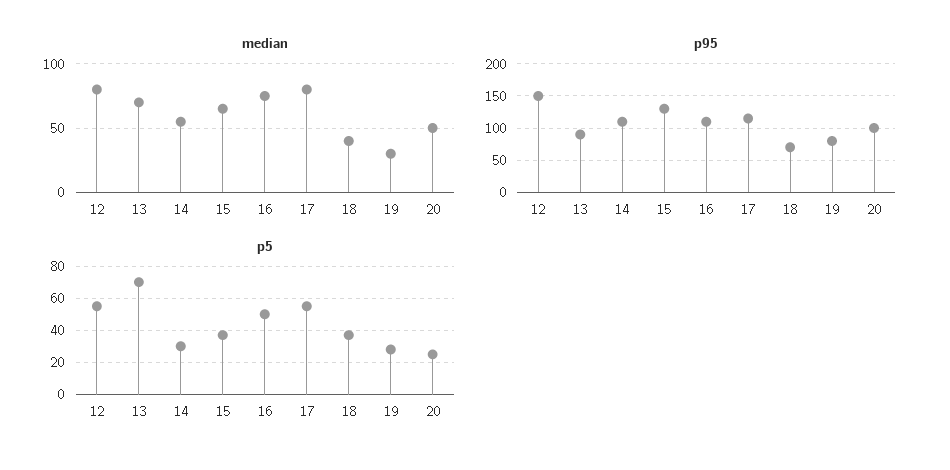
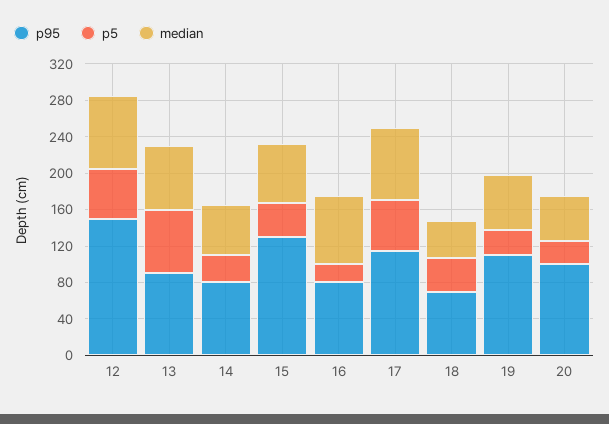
median, 19: 30 -> 60
p95, 14: 110 -> 80
p95, 16: 110 -> 80
p95, 19: 80 -> 110
p5, 16: 50 -> 20

